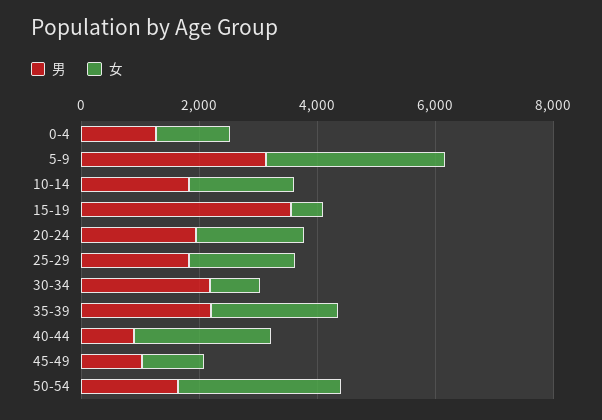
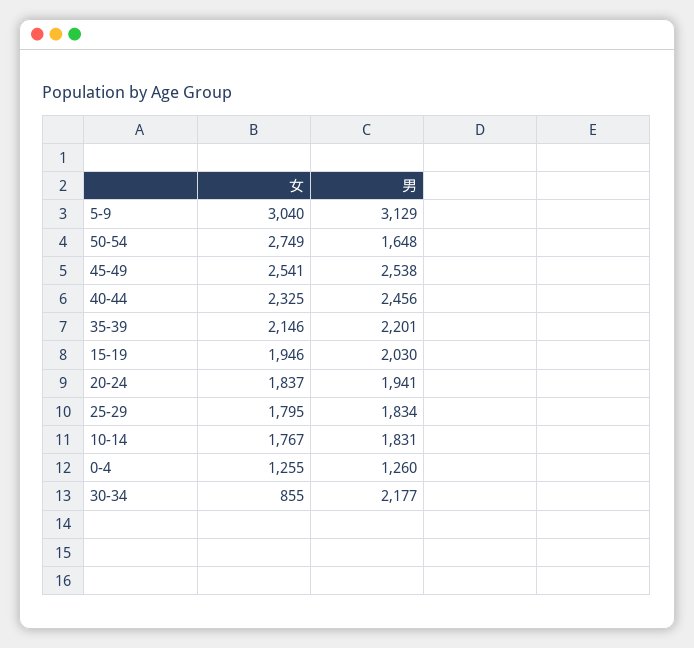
男, 15-19: 3500 -> 2030
女, 15-19: 500 -> 1946
男, 40-44: 1000 -> 2456
男, 45-49: 1000 -> 2538
女, 45-49: 1000 -> 2541

